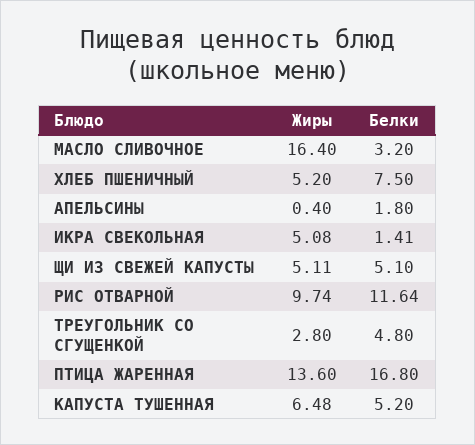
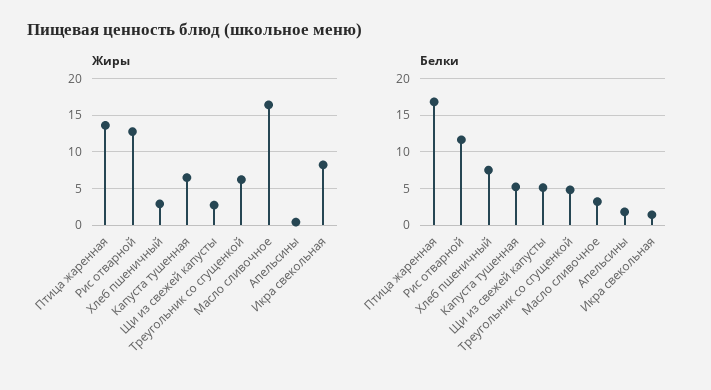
Жиры, ХЛЕБ ПШЕНИЧНЫЙ: 5.2 -> 3
Жиры, ИКРА СВЕКОЛЬНАЯ: 5.08 -> 8
Жиры, ЩИ ИЗ СВЕЖЕЙ КАПУСТЫ: 5.11 -> 3
Жиры, РИС ОТВАРНОЙ: 9.74 -> 13
Жиры, ТРЕУГОЛЬНИК СО СГУЩЕНКОЙ: 2.8 -> 6

